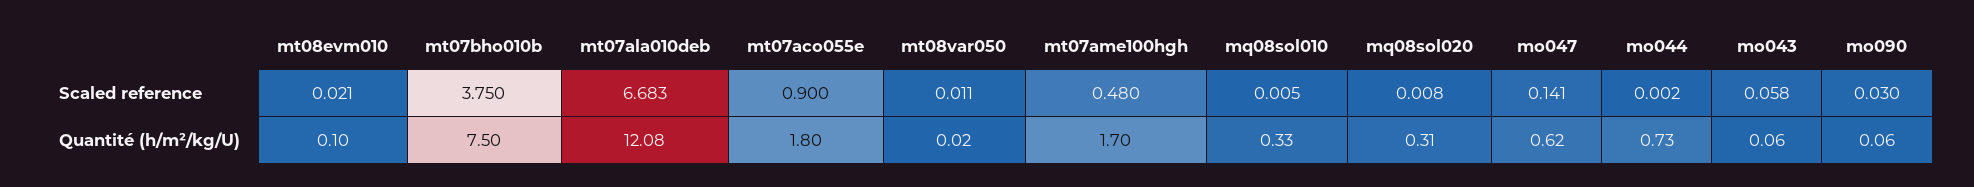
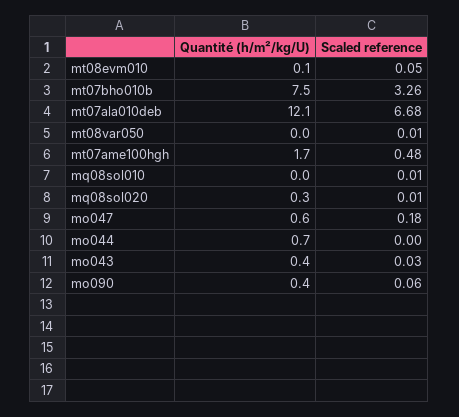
mt08evm010, Scaled reference: 0.021 -> 0.05
mt07bho010b, Scaled reference: 3.75 -> 3.26
mt07aco055e, Scaled reference: 0.9 -> none
mo047, Scaled reference: 0.141 -> 0.18
mo043, Scaled reference: 0.058 -> 0.03
mo090, Scaled reference: 0.03 -> 0.06
mt07aco055e, Quantité (h/m²/kg/U): 1.8 -> none
mq08sol010, Quantité (h/m²/kg/U): 0.33 -> 0
mo043, Quantité (h/m²/kg/U): 0.06 -> 0.4
mo090, Quantité (h/m²/kg/U): 0.06 -> 0.4

